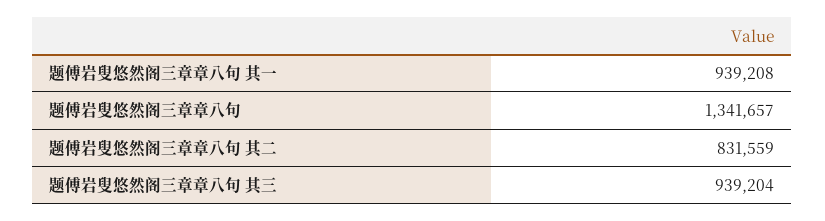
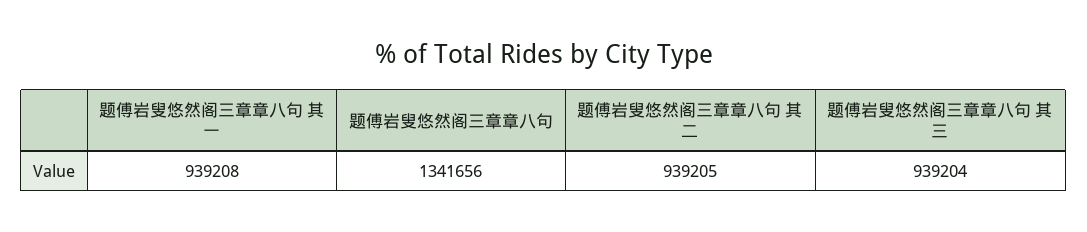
题傅岩叟悠然阁三章章八句: 1341657 -> 1341656
题傅岩叟悠然阁三章章八句 其二: 831559 -> 939205

